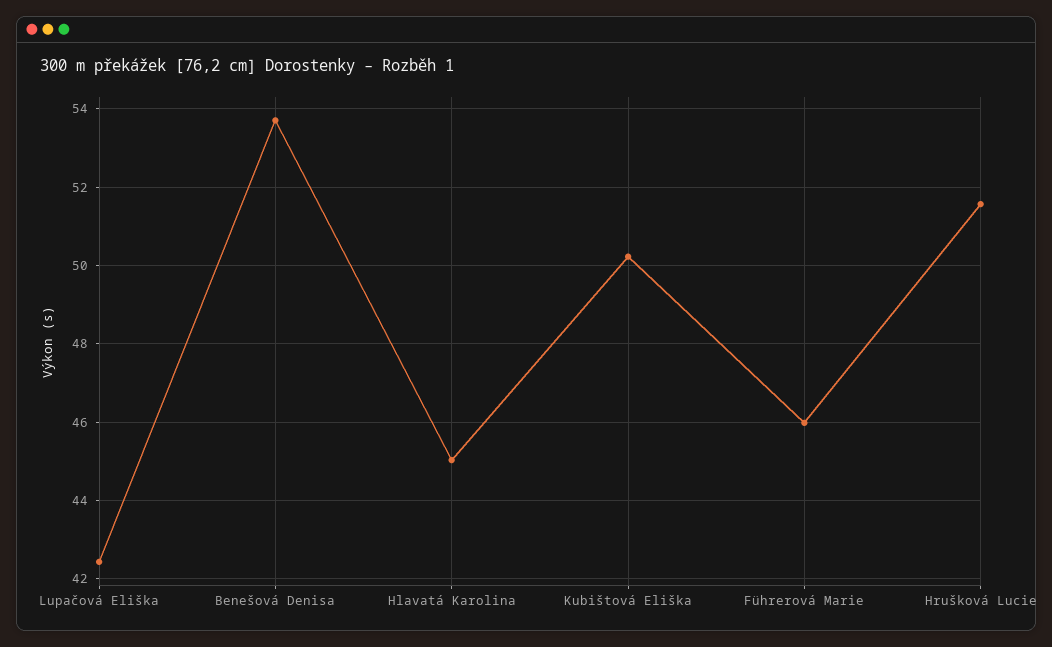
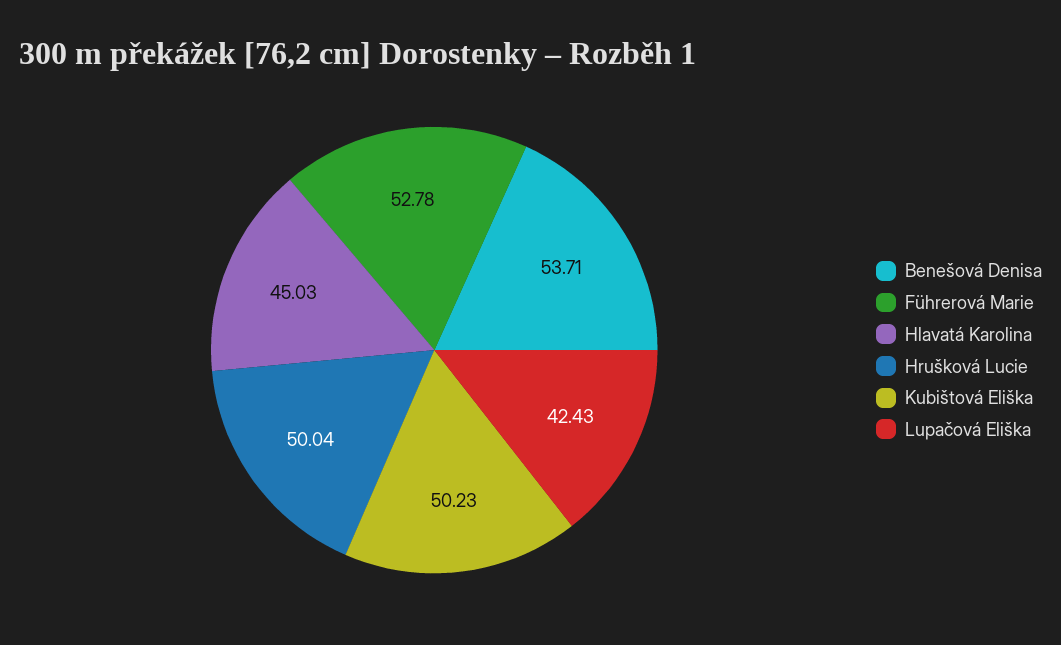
Führerová Marie: 46 -> 52.78
Hrušková Lucie: 51.6 -> 50.04

